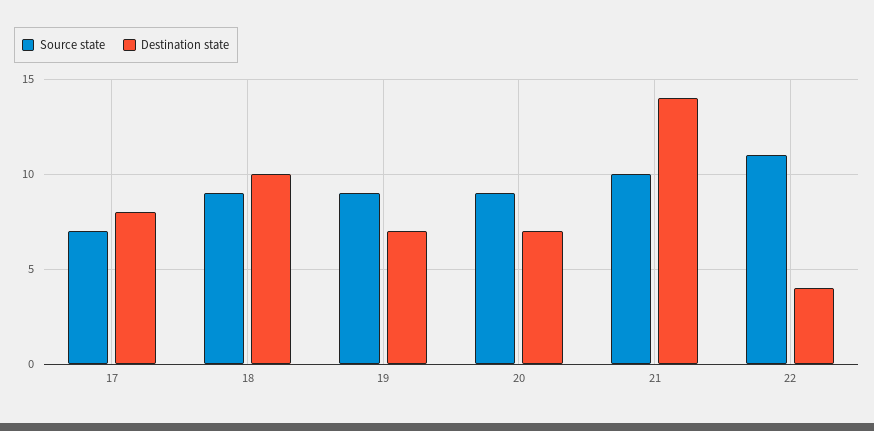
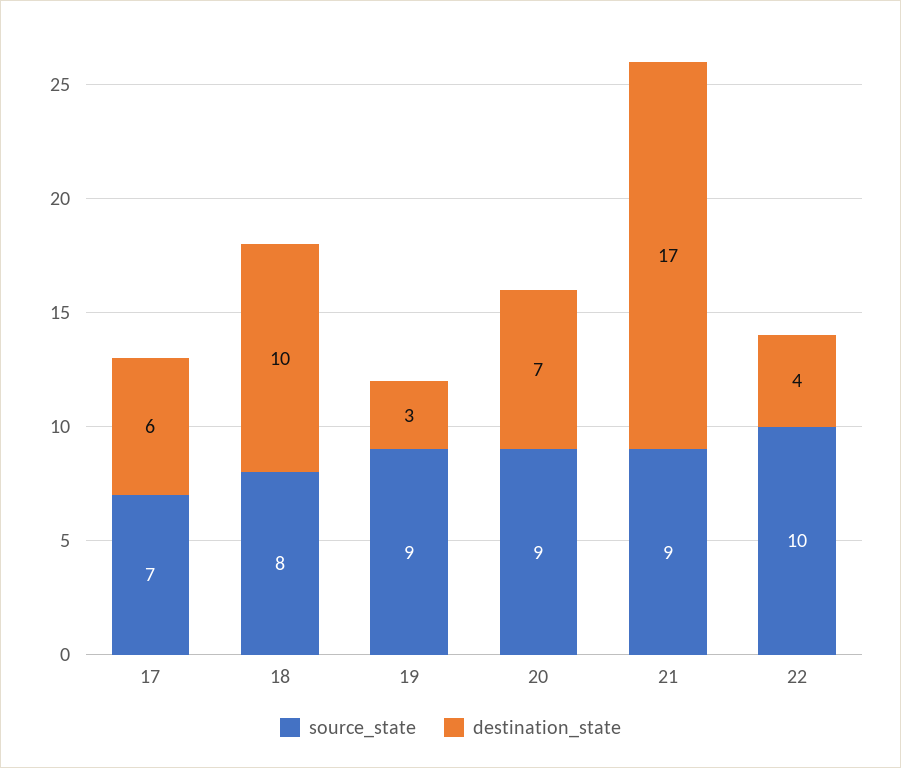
Destination state, 17: 8 -> 6
Source state, 18: 9 -> 8
Destination state, 19: 7 -> 3
Source state, 21: 10 -> 9
Destination state, 21: 14 -> 17
Source state, 22: 11 -> 10

